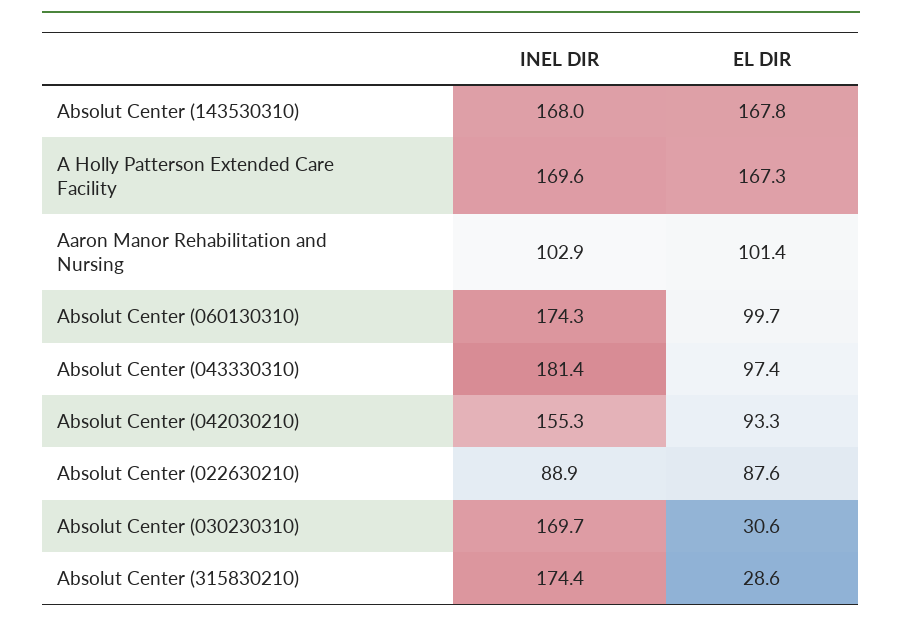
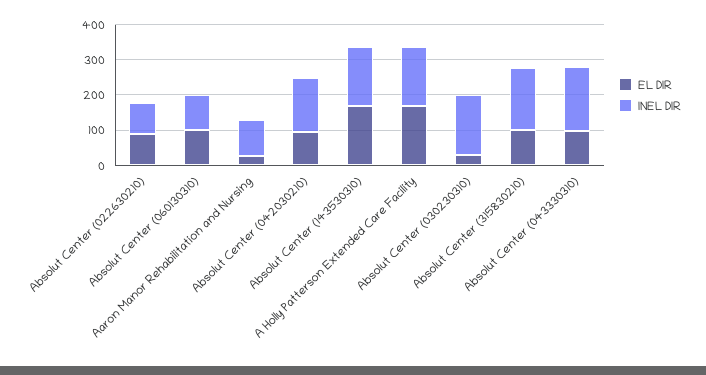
EL DIR, Aaron Manor Rehabilitation and Nursing: 101.4 -> 25
INEL DIR, Absolut Center (060130310): 174.3 -> 100
EL DIR, Absolut Center (315830210): 28.6 -> 100

